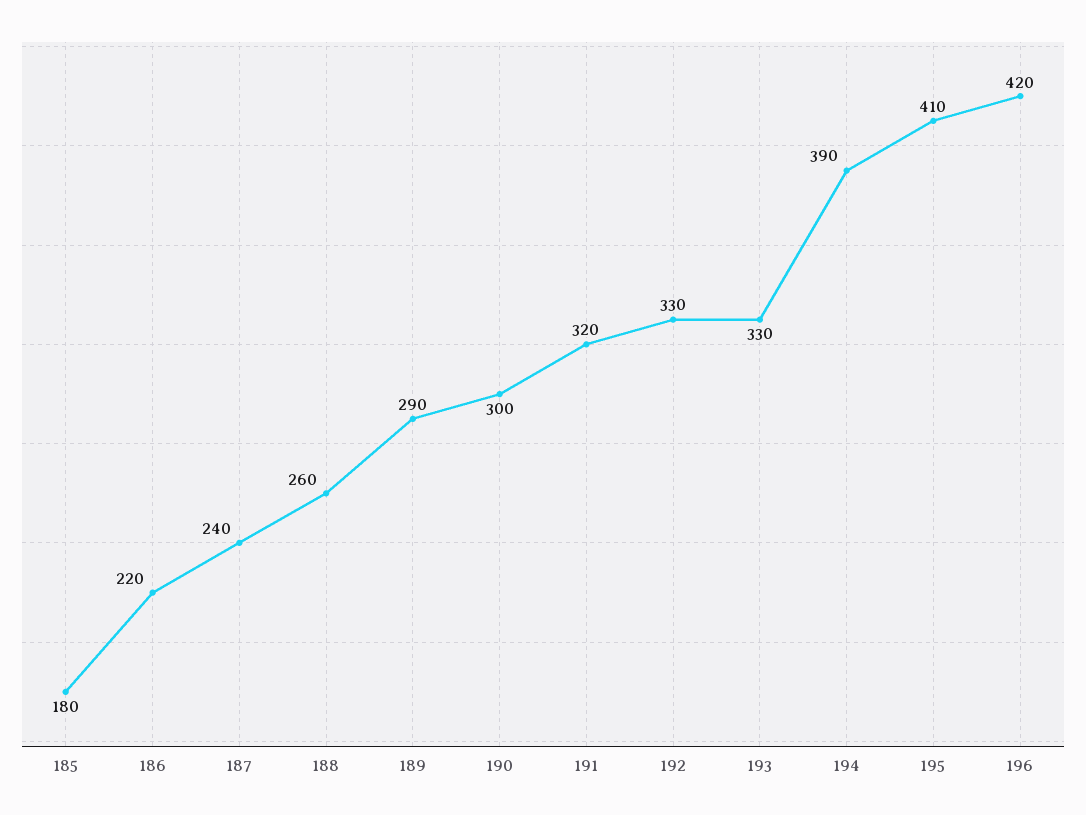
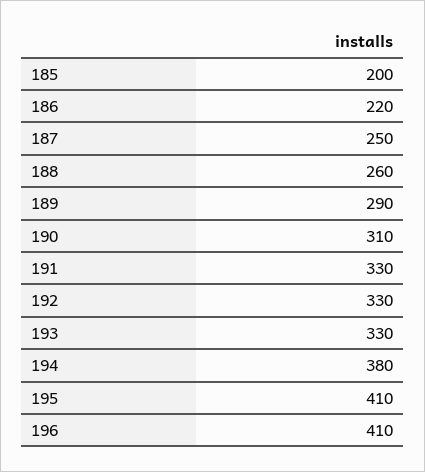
185: 180 -> 200
187: 240 -> 250
190: 300 -> 310
191: 320 -> 330
194: 390 -> 380
196: 420 -> 410

